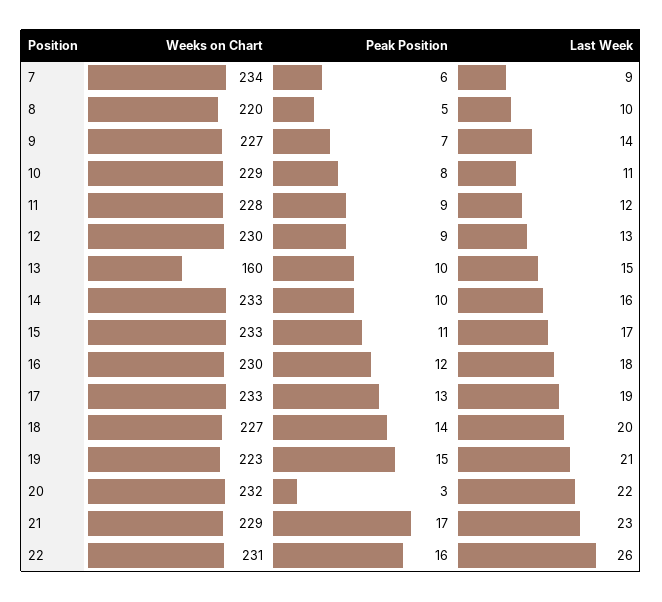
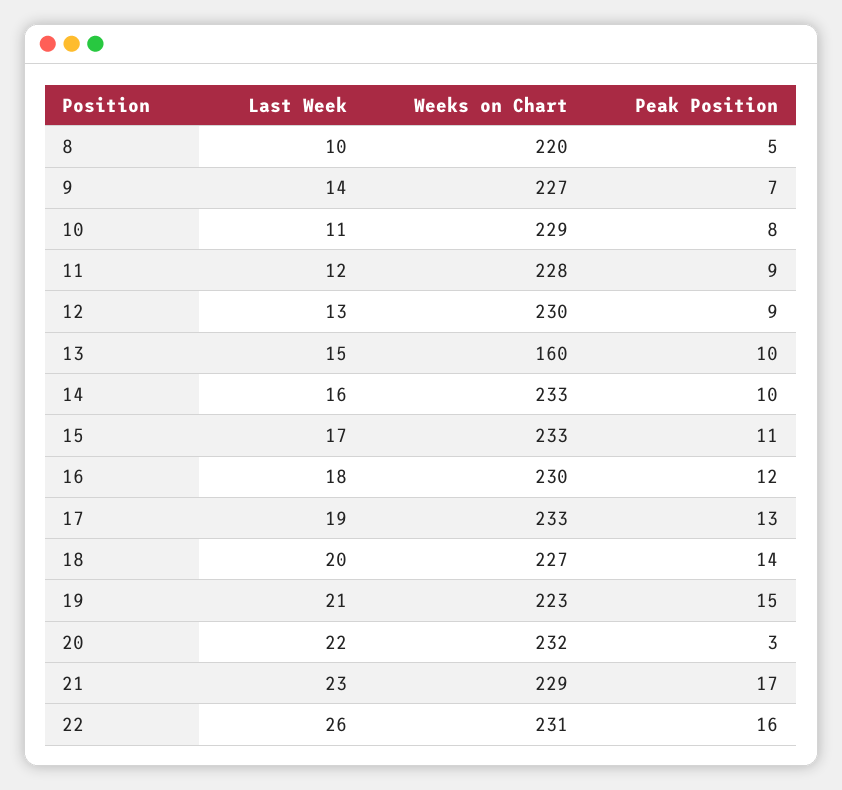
Weeks on Chart, 7: 234 -> none
Peak Position, 7: 6 -> none
Last Week, 7: 9 -> none

